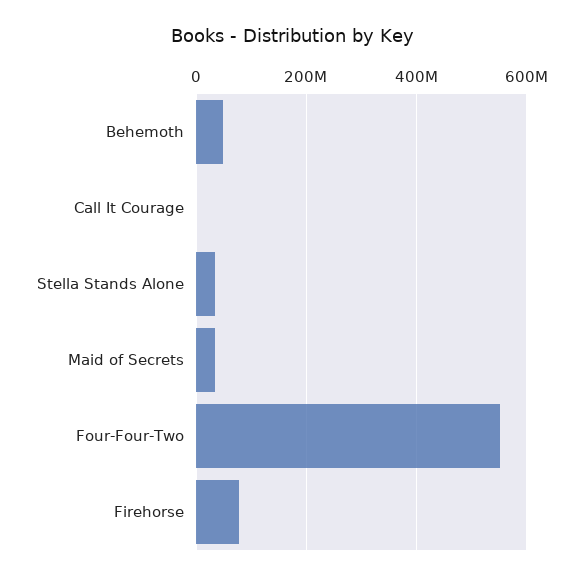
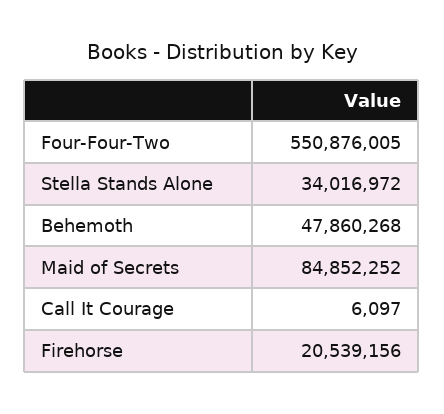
Maid of Secrets: 40000000 -> 84852252
Firehorse: 80000000 -> 20539156

